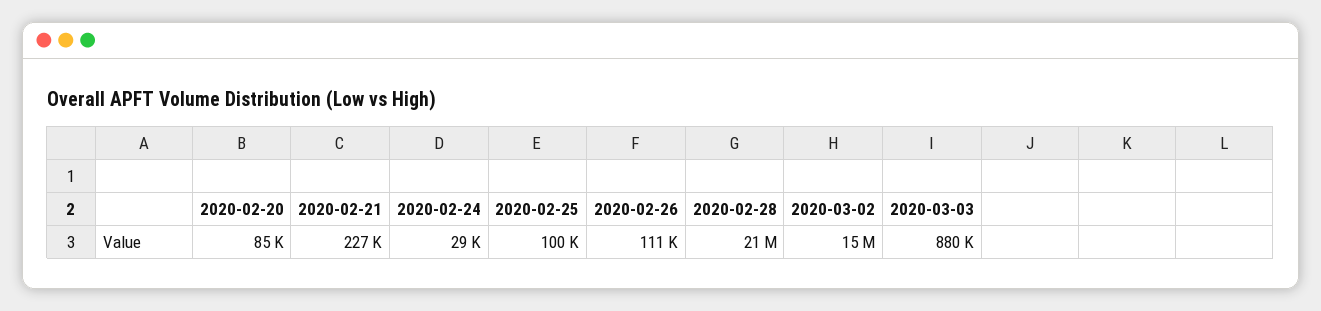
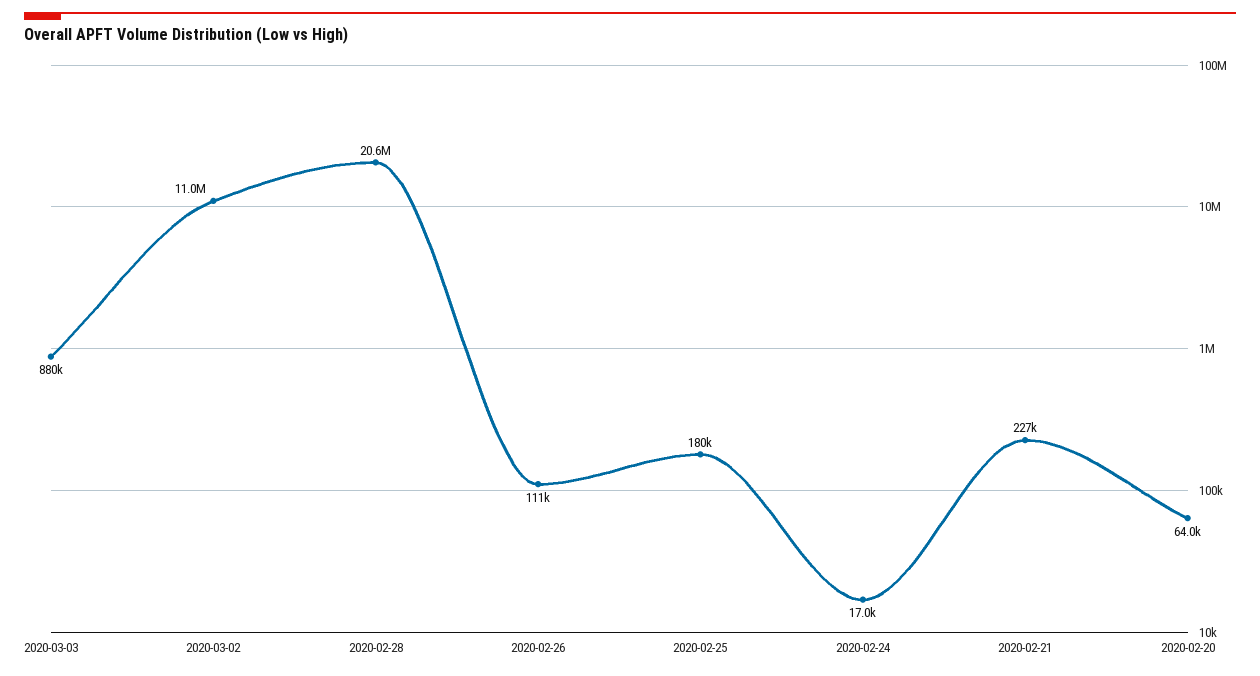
2020-02-20: 85000 -> 64000
2020-02-24: 29000 -> 17000
2020-02-25: 100000 -> 180000
2020-03-02: 15000000 -> 11000000

